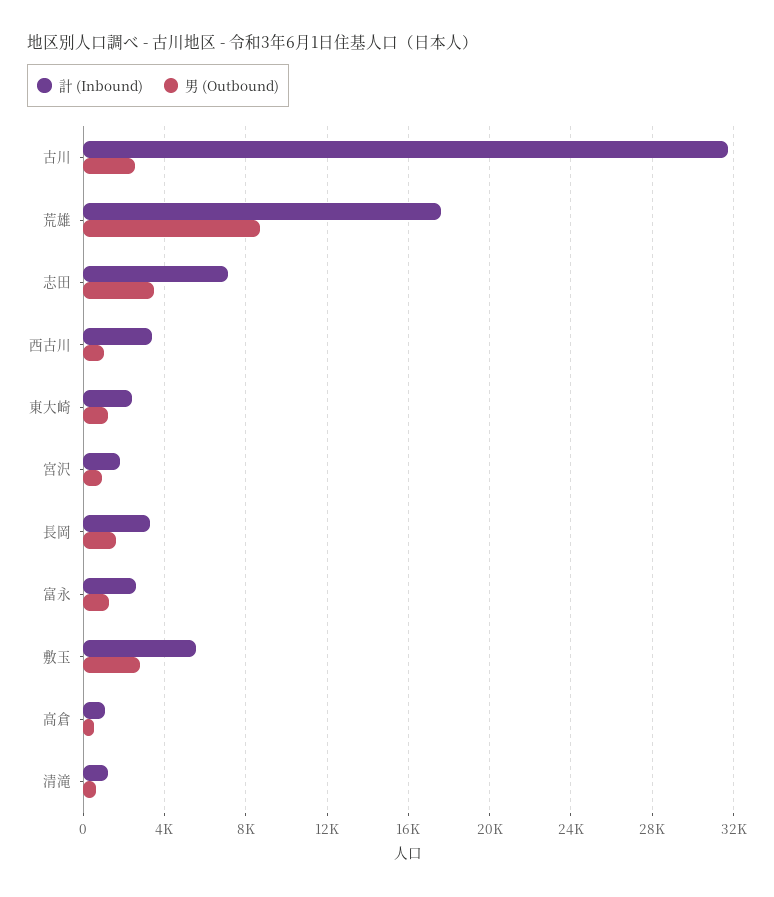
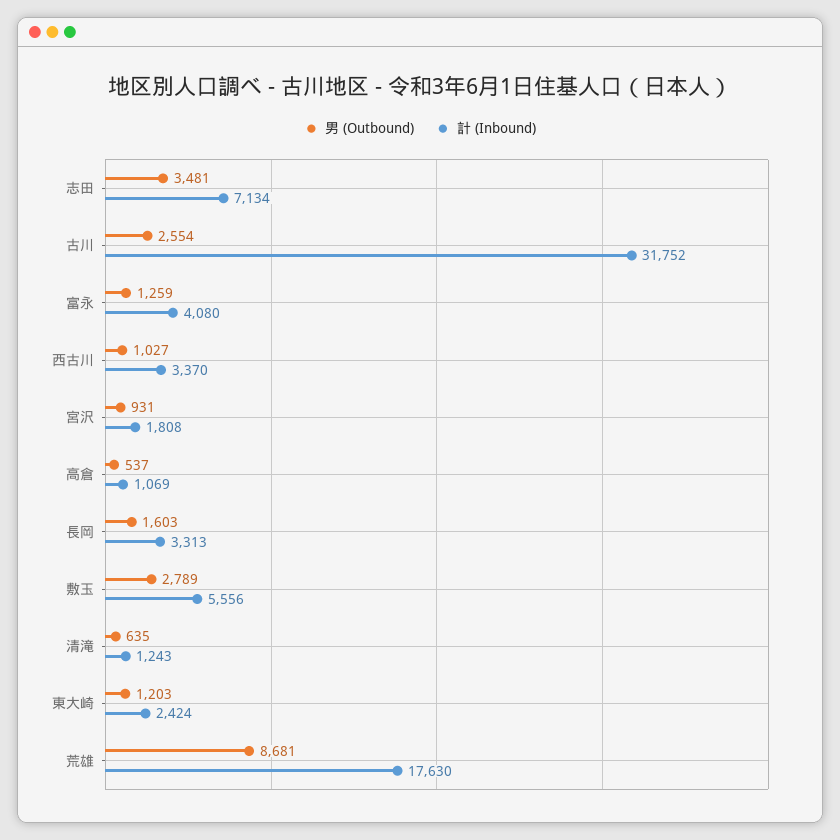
計 (Inbound), 富永: 2500 -> 4080

